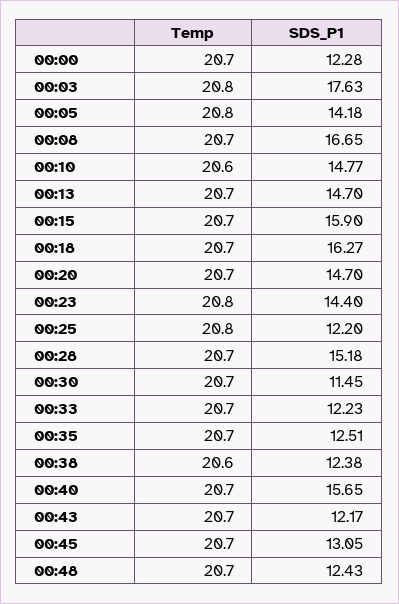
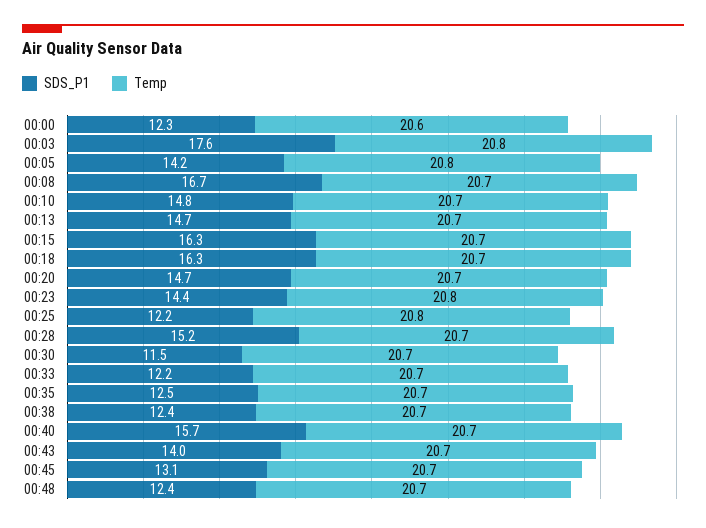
Temp, 00:00: 20.7 -> 20.6
Temp, 00:10: 20.6 -> 20.7
SDS_P1, 00:15: 15.9 -> 16.3
Temp, 00:38: 20.6 -> 20.7
SDS_P1, 00:43: 12.17 -> 14

